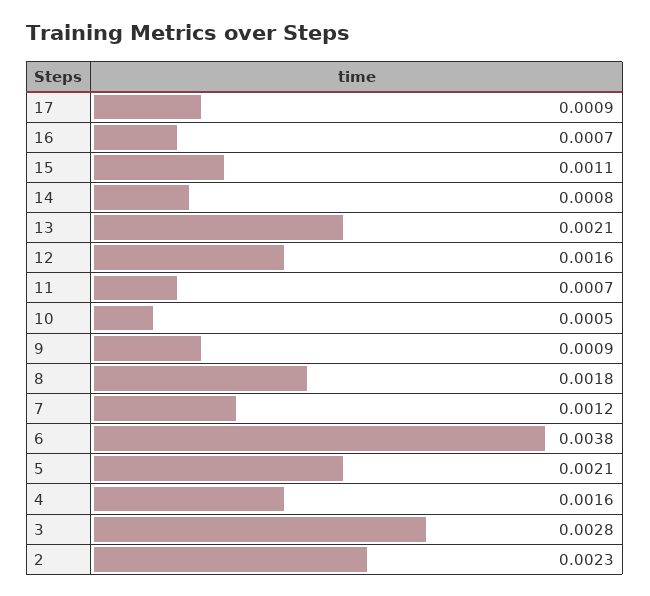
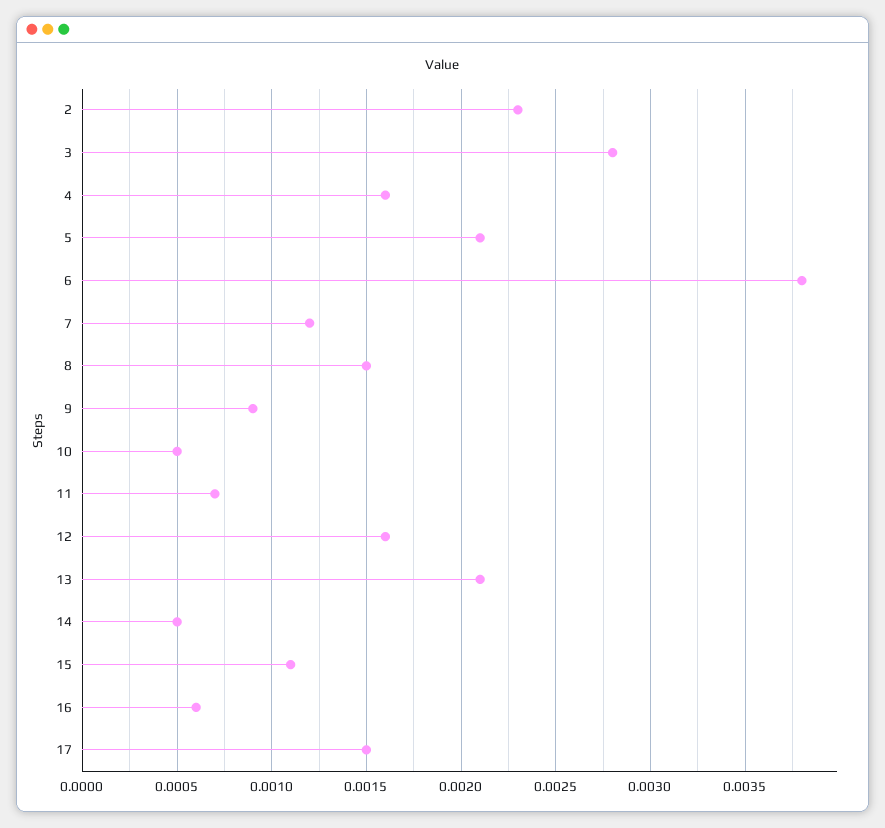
17: 0.0009 -> 0.0015
16: 0.0007 -> 0.0006
14: 0.0008 -> 0.0005
8: 0.0018 -> 0.0015

